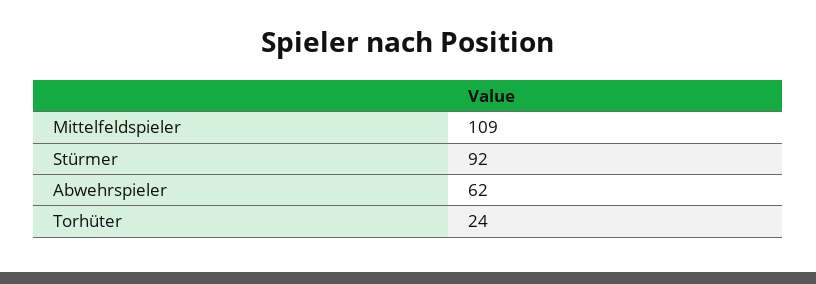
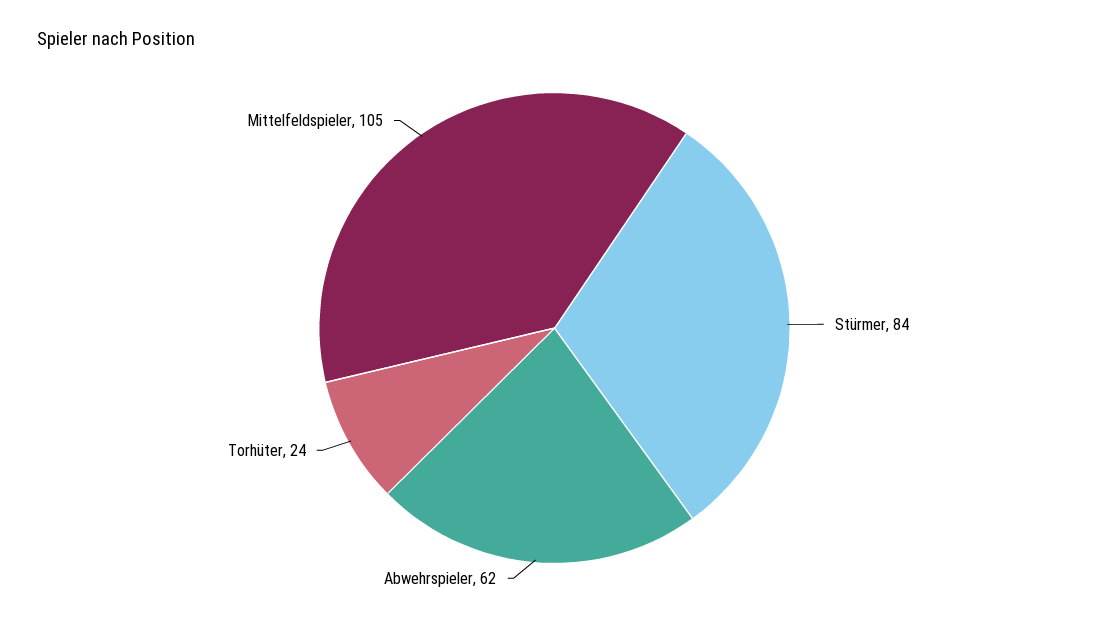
Mittelfeldspieler: 109 -> 105
Stürmer: 92 -> 84

